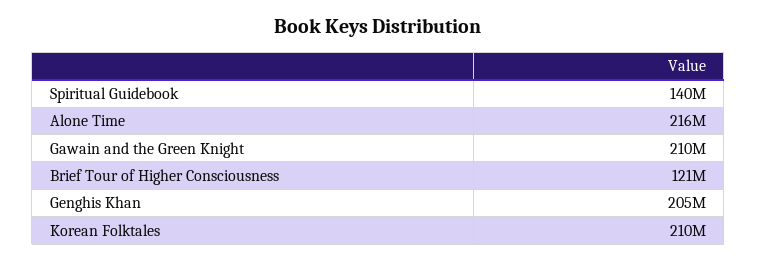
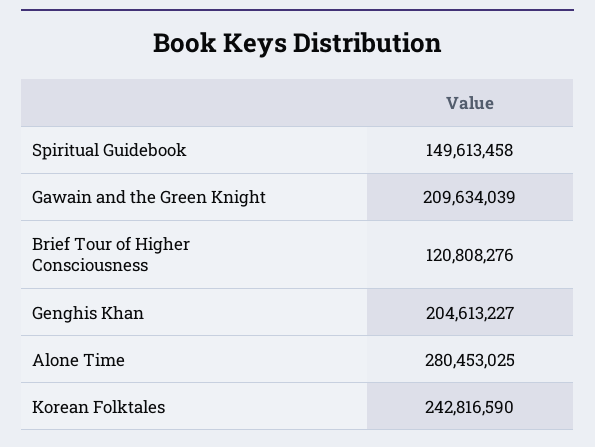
Spiritual Guidebook: 140000000 -> 149613458
Alone Time: 216000000 -> 280453025
Korean Folktales: 210000000 -> 242816590

